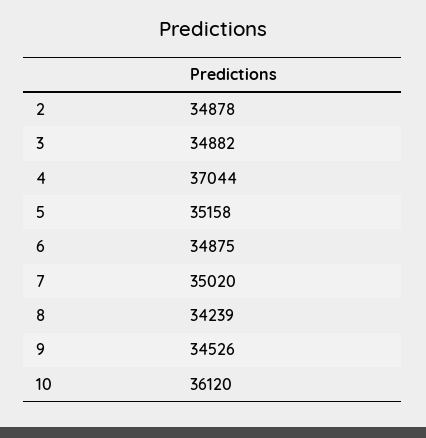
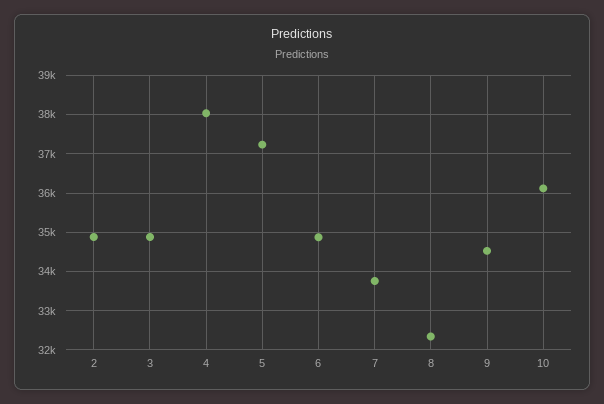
4: 37044 -> 38000
5: 35158 -> 37200
7: 35020 -> 33800
8: 34239 -> 32400

